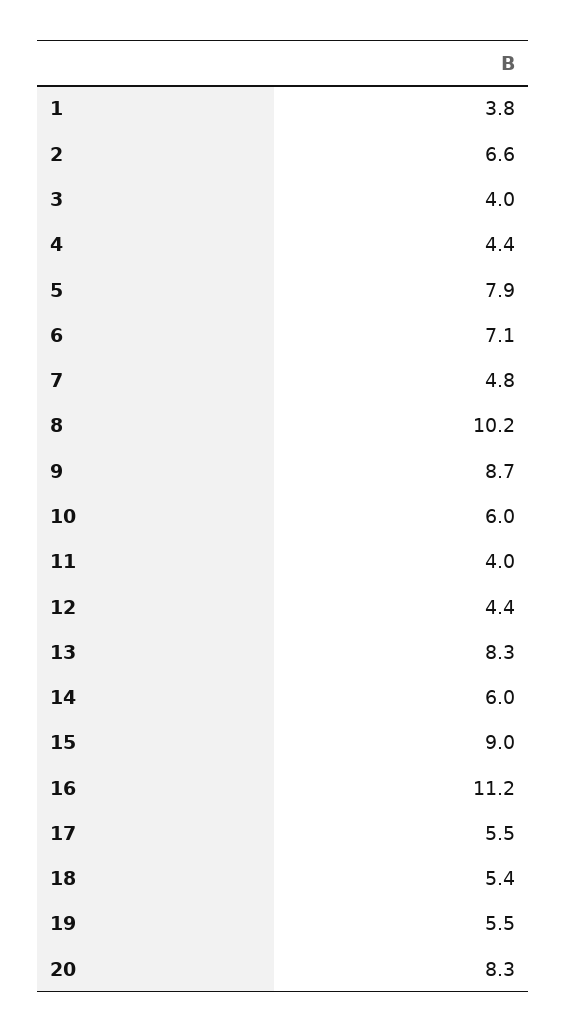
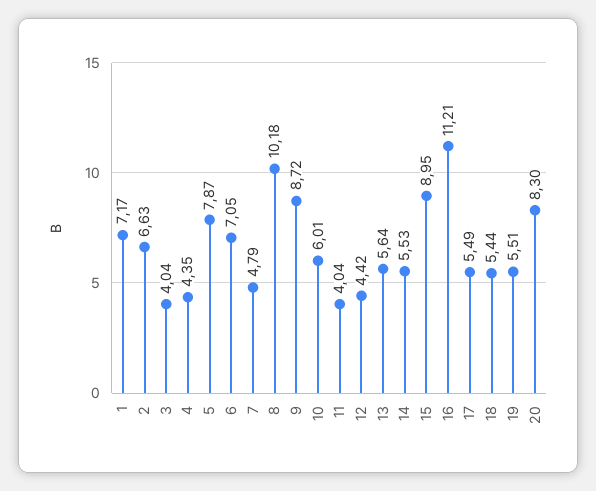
1: 3.8 -> 7.17
13: 8.3 -> 5.64
14: 6 -> 5.53

